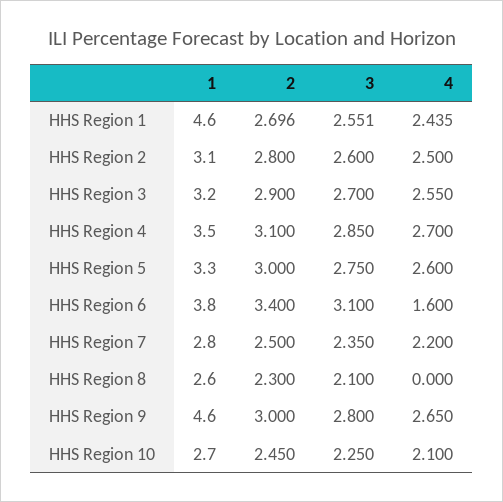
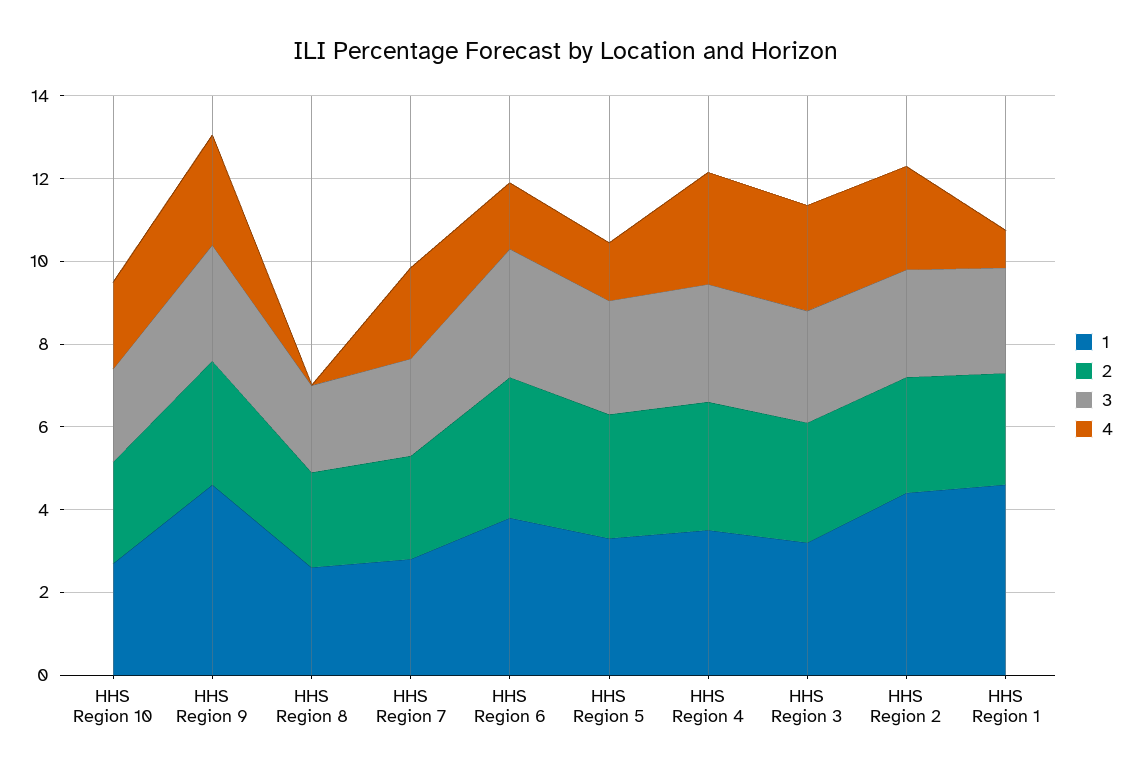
4, HHS Region 1: 2.435 -> 1
1, HHS Region 2: 3.1 -> 4.5
4, HHS Region 5: 2.6 -> 1.5

